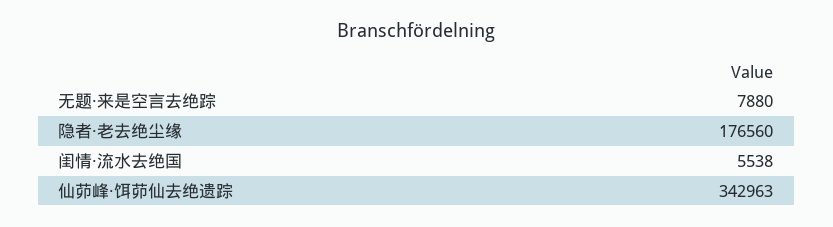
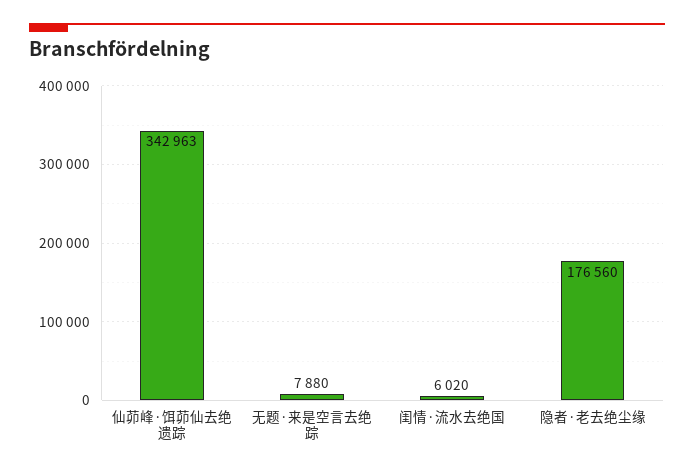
闺情·流水去绝国: 5538 -> 6020

